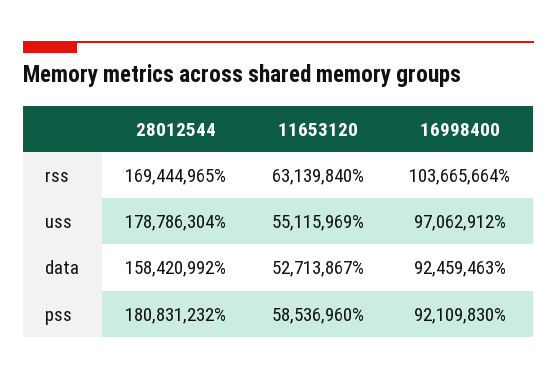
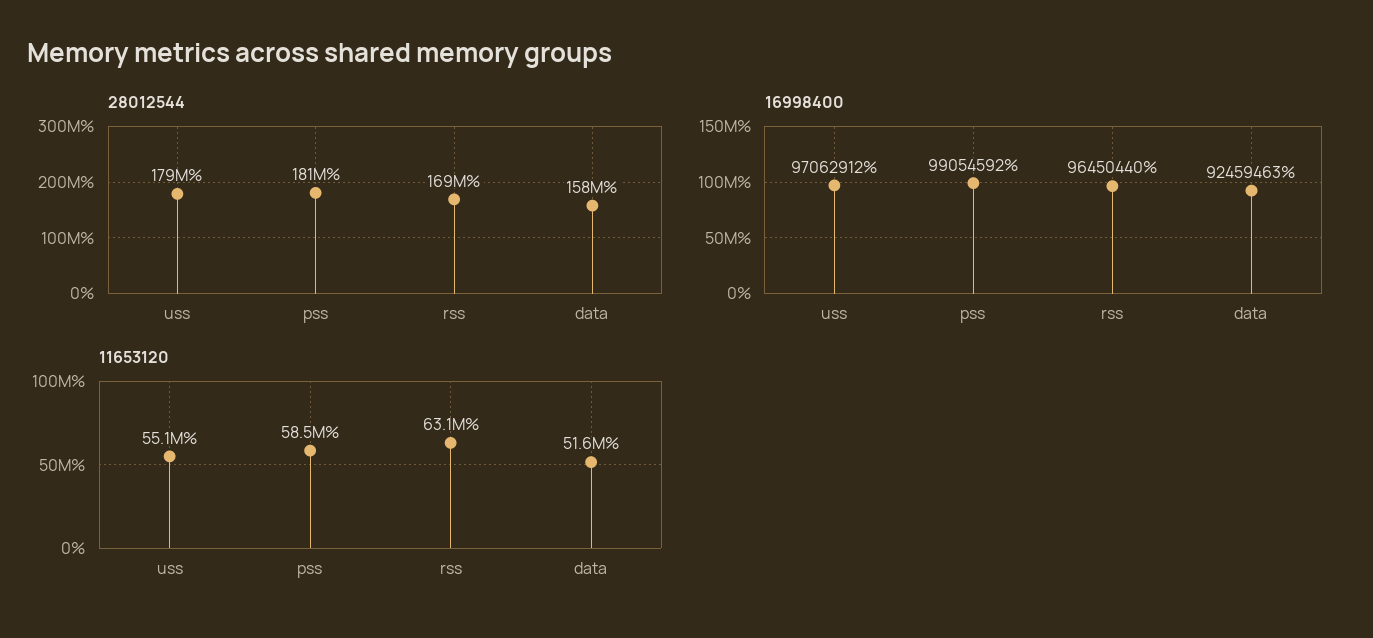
16998400, rss: 103665664 -> 96450440
11653120, data: 52713867 -> 51600000
16998400, pss: 92109830 -> 99054592

